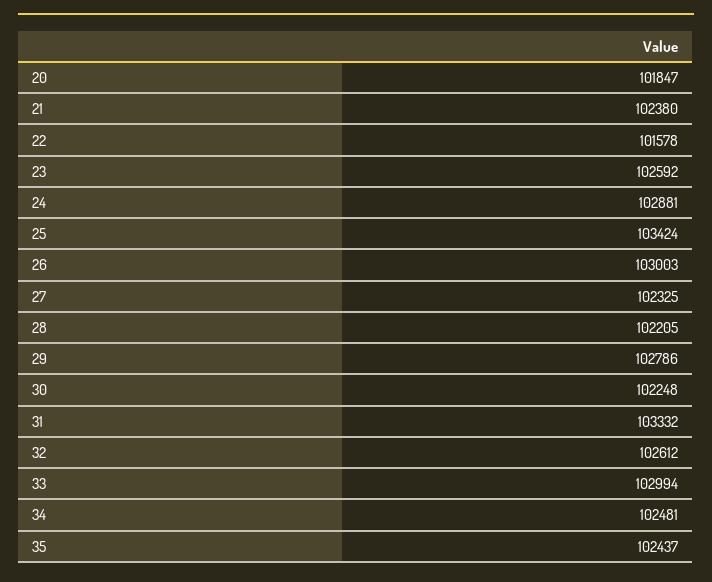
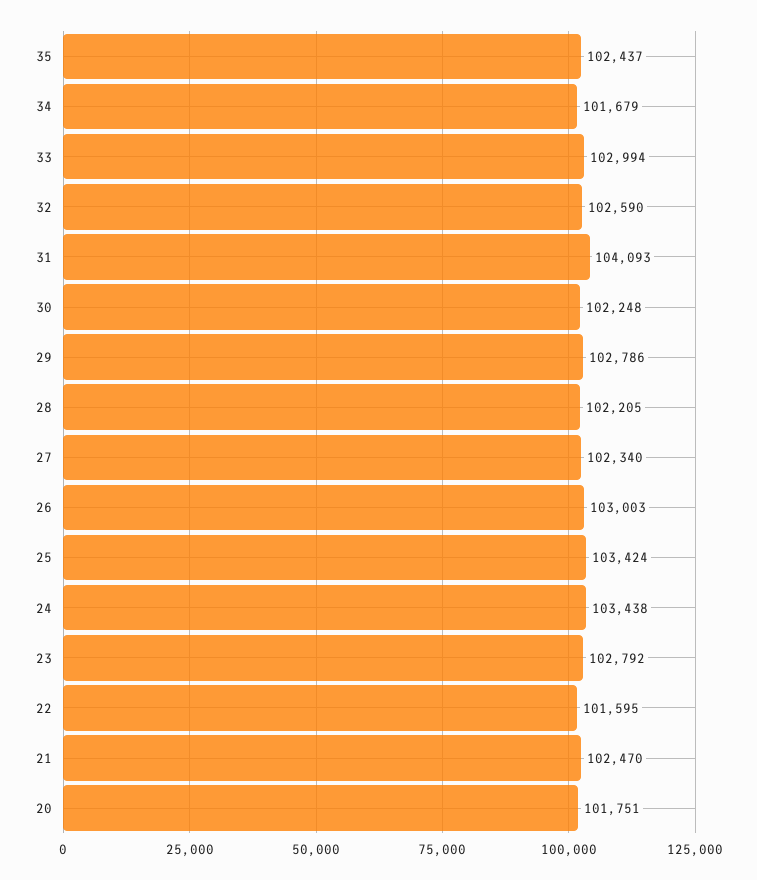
20: 101847 -> 101751
21: 102380 -> 102470
22: 101578 -> 101595
23: 102592 -> 102792
24: 102881 -> 103438
27: 102325 -> 102340
31: 103332 -> 104093
32: 102612 -> 102590
34: 102481 -> 101679

